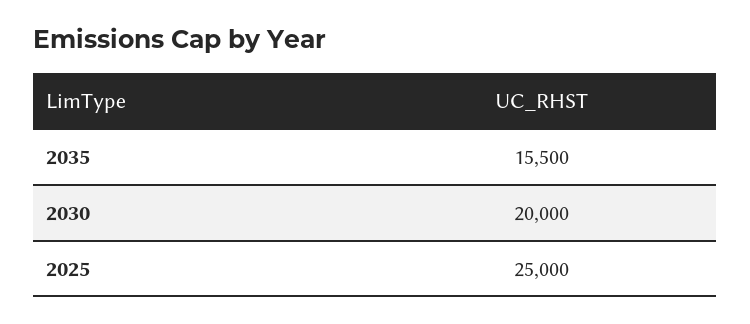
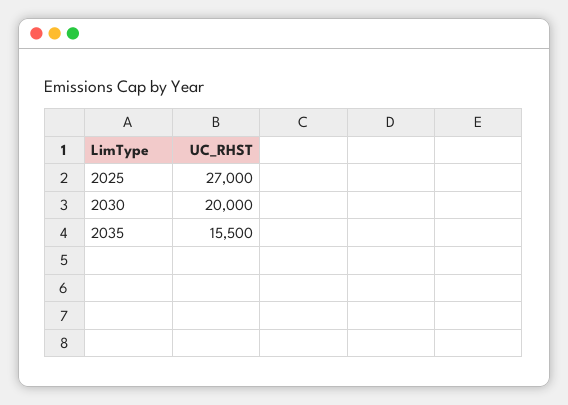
2025: 25000 -> 27000

